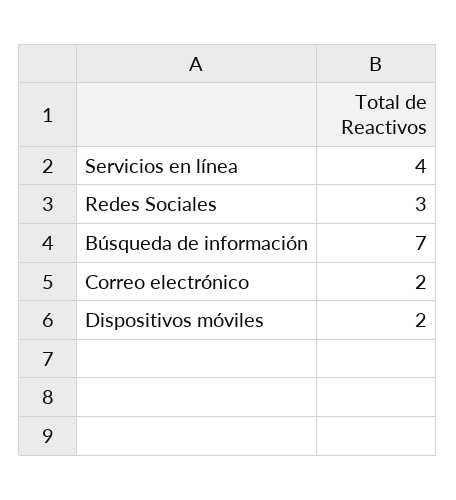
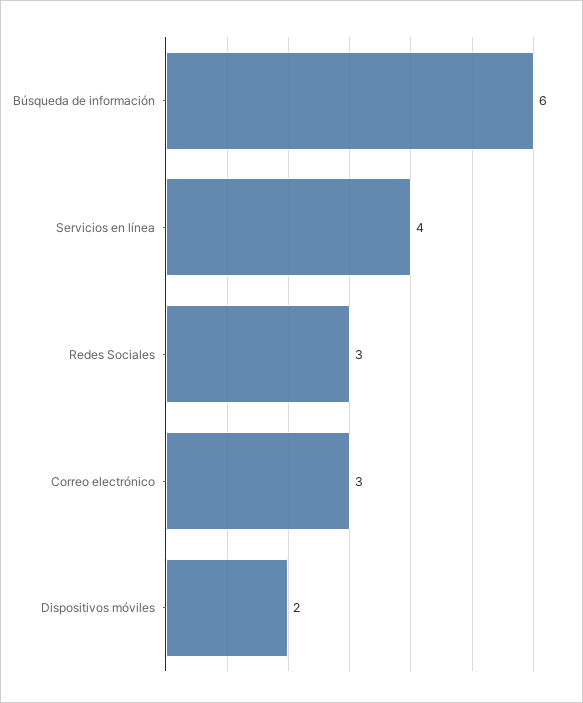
Búsqueda de información: 7 -> 6
Correo electrónico: 2 -> 3

